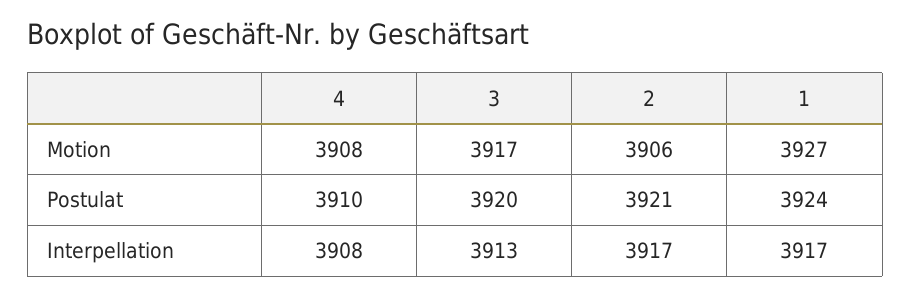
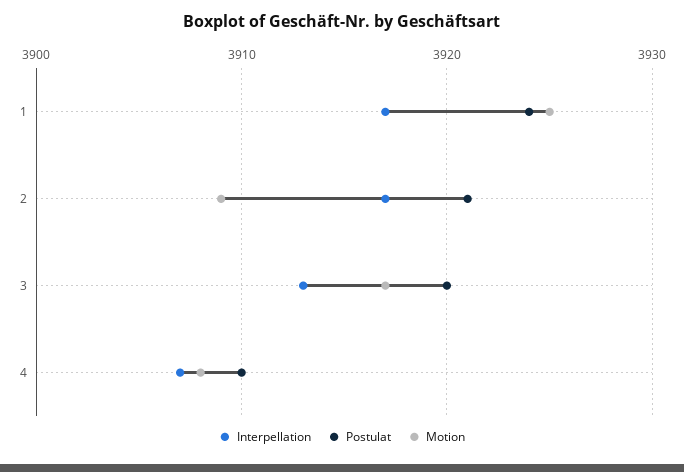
Motion, 2: 3906 -> 3909
Motion, 1: 3927 -> 3925
Interpellation, 4: 3908 -> 3907

